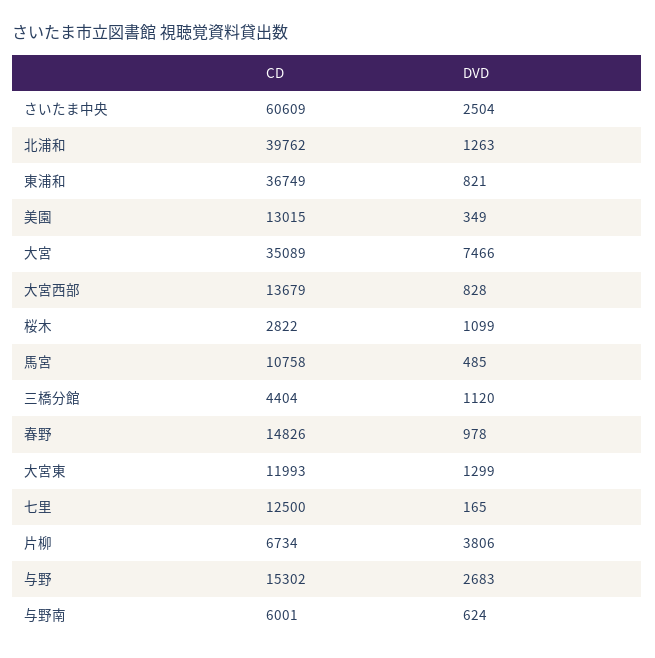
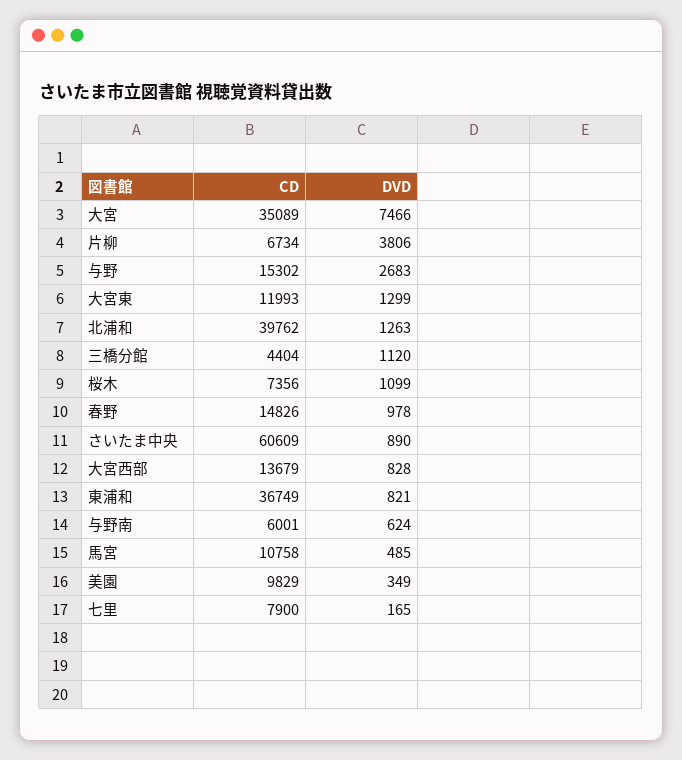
DVD, さいたま中央: 2504 -> 890
CD, 美園: 13015 -> 9829
CD, 桜木: 2822 -> 7356
CD, 七里: 12500 -> 7900

